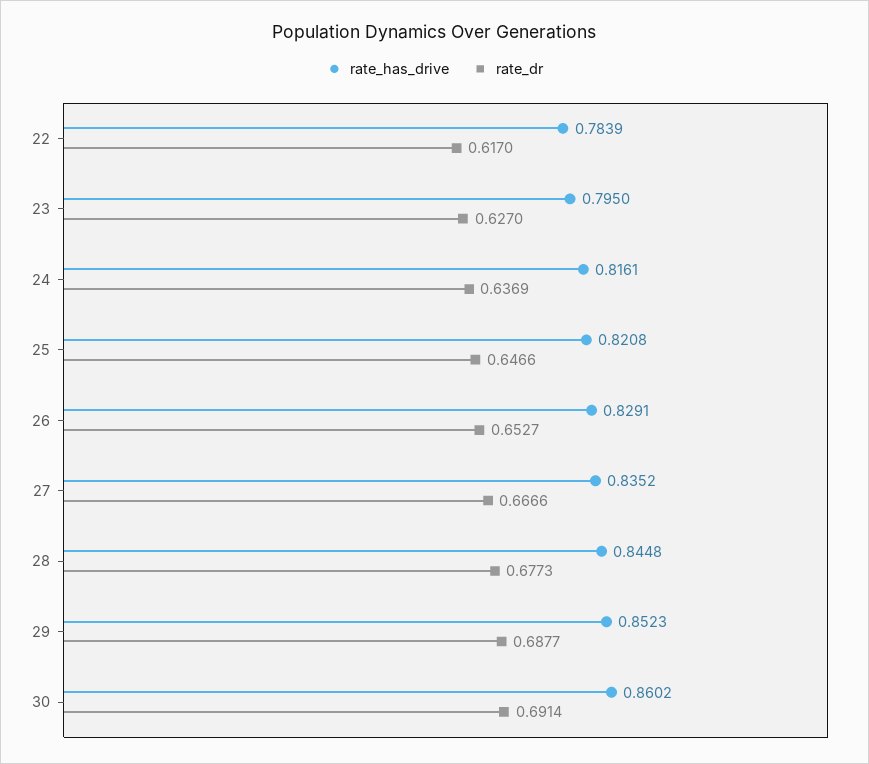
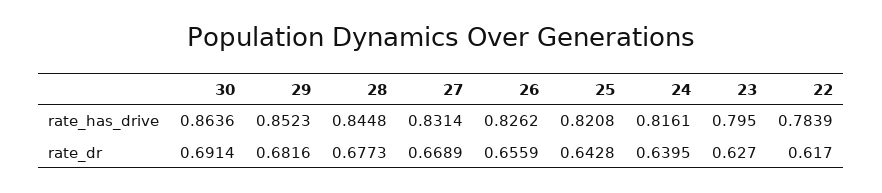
rate_dr, 24: 0.6369 -> 0.6395
rate_dr, 25: 0.6466 -> 0.6428
rate_has_drive, 26: 0.8291 -> 0.8262
rate_dr, 26: 0.6527 -> 0.6559
rate_has_drive, 27: 0.8352 -> 0.8314
rate_dr, 27: 0.6666 -> 0.6689
rate_dr, 29: 0.6877 -> 0.6816
rate_has_drive, 30: 0.8602 -> 0.8636

